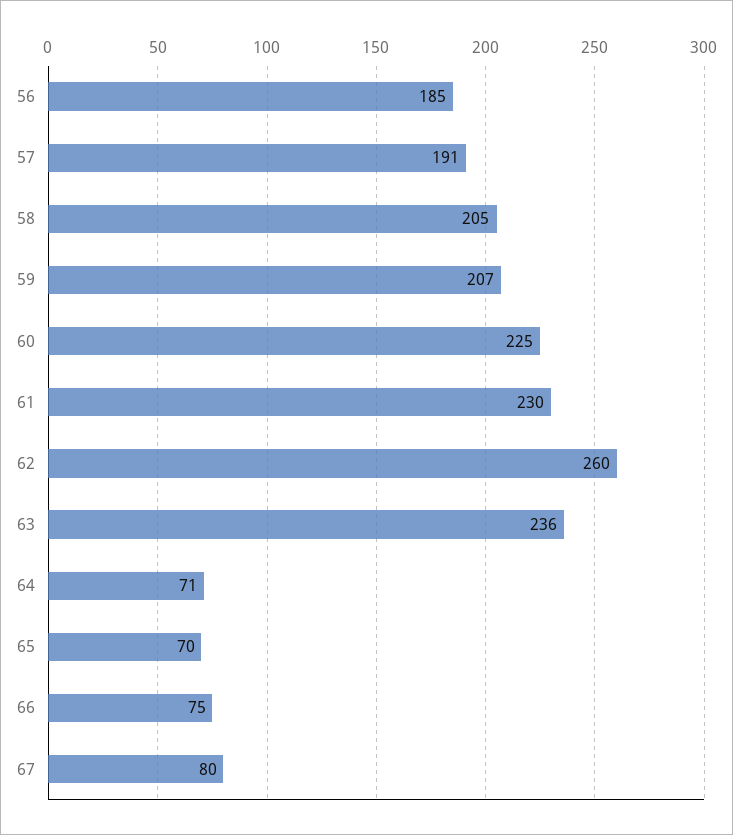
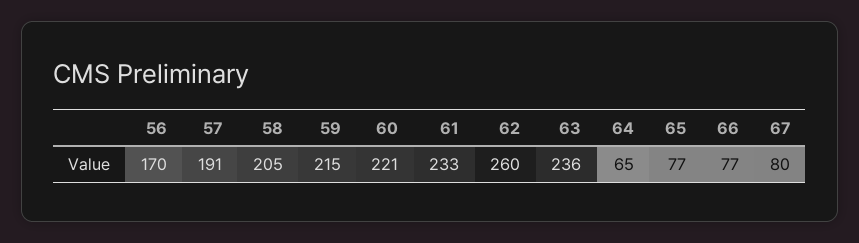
56: 185 -> 170
59: 207 -> 215
60: 225 -> 221
61: 230 -> 233
64: 71 -> 65
65: 70 -> 77
66: 75 -> 77

